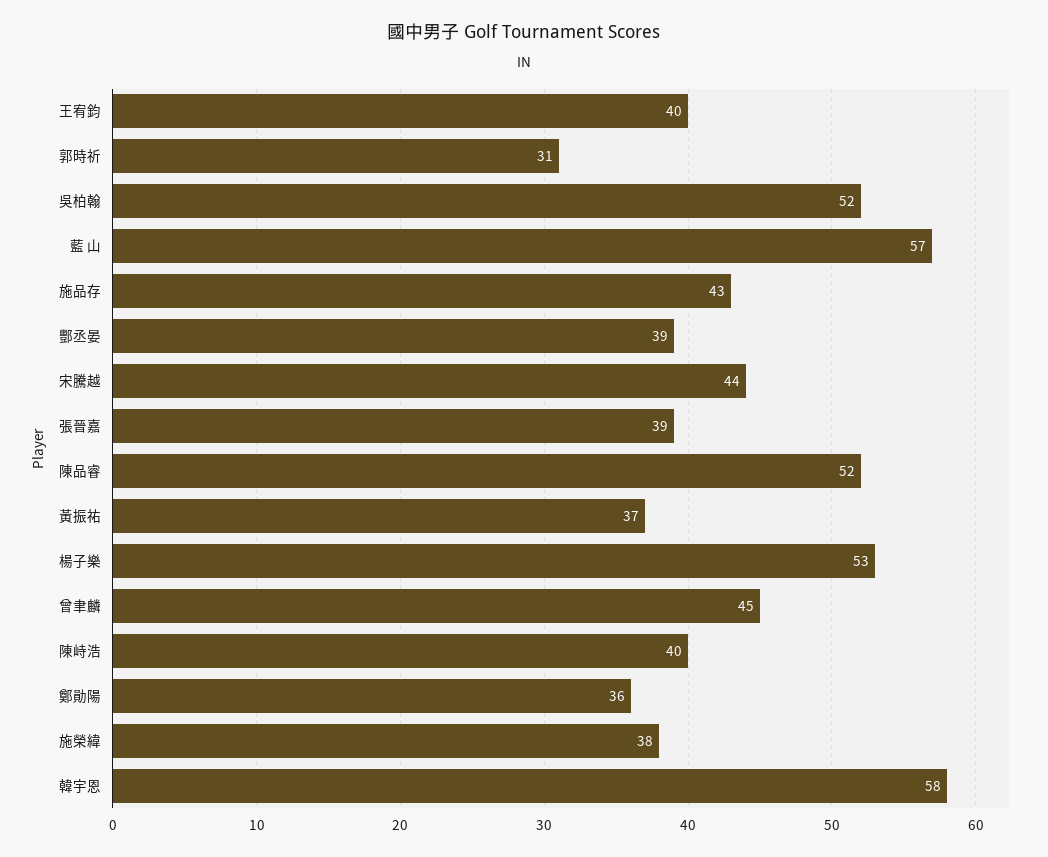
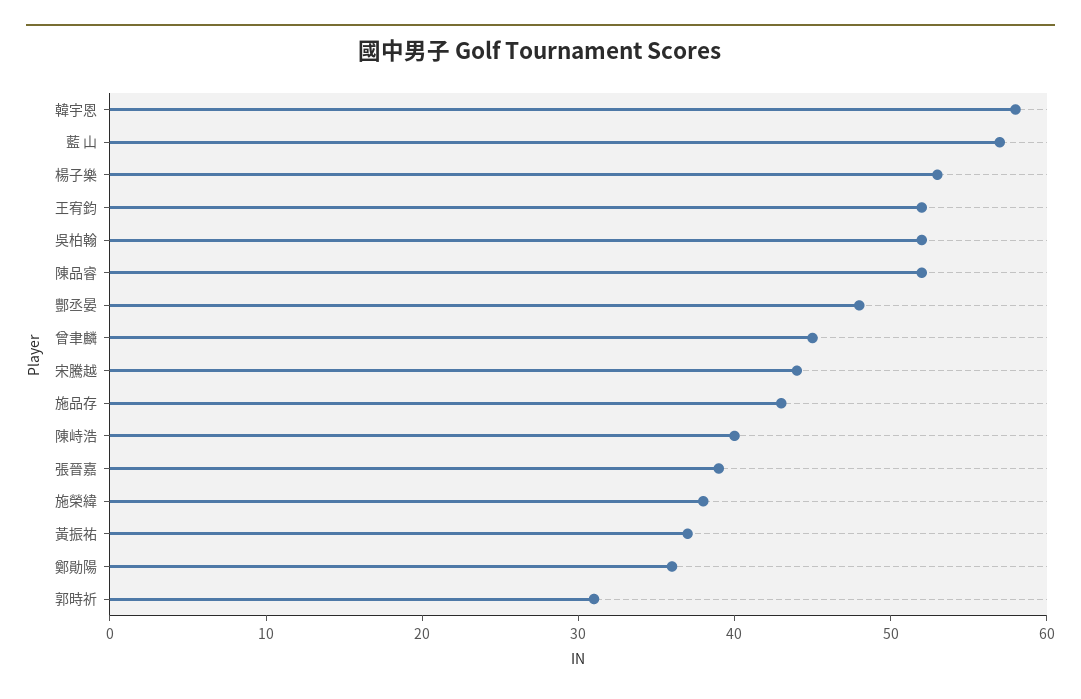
王宥鈞: 40 -> 52
酆丞晏: 39 -> 48

